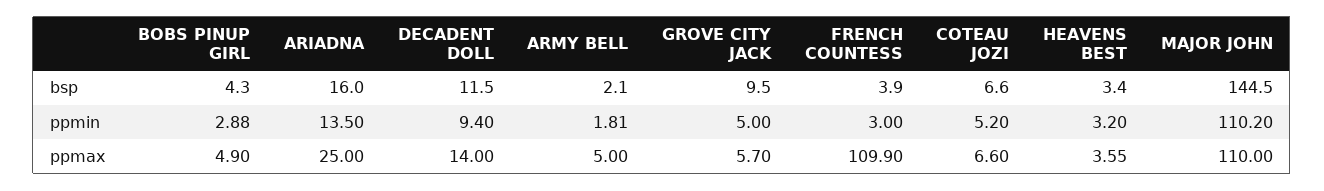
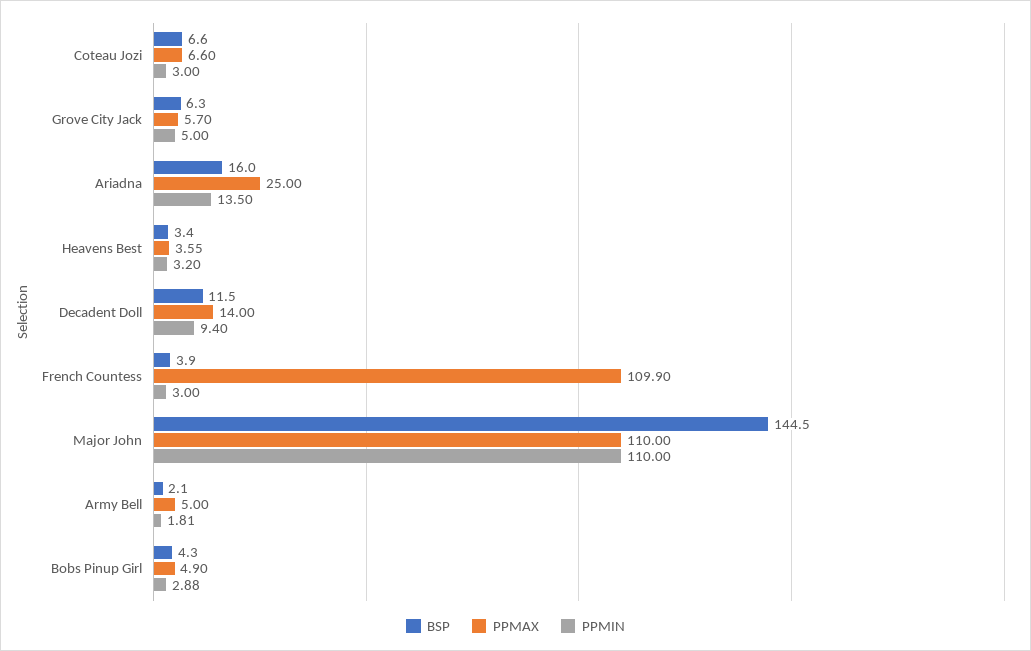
bsp, GROVE CITY JACK: 9.5 -> 6.3
ppmin, COTEAU JOZI: 5.2 -> 3
ppmin, MAJOR JOHN: 110.2 -> 110

